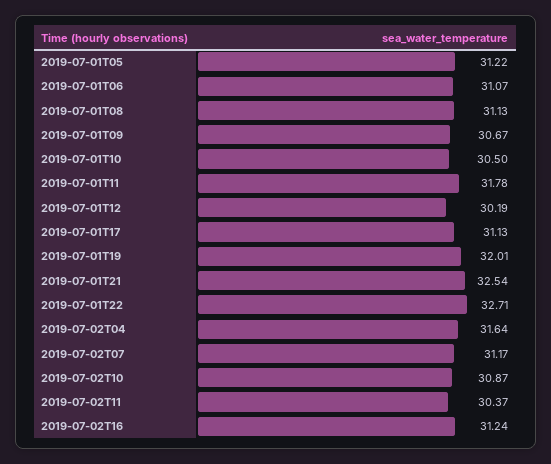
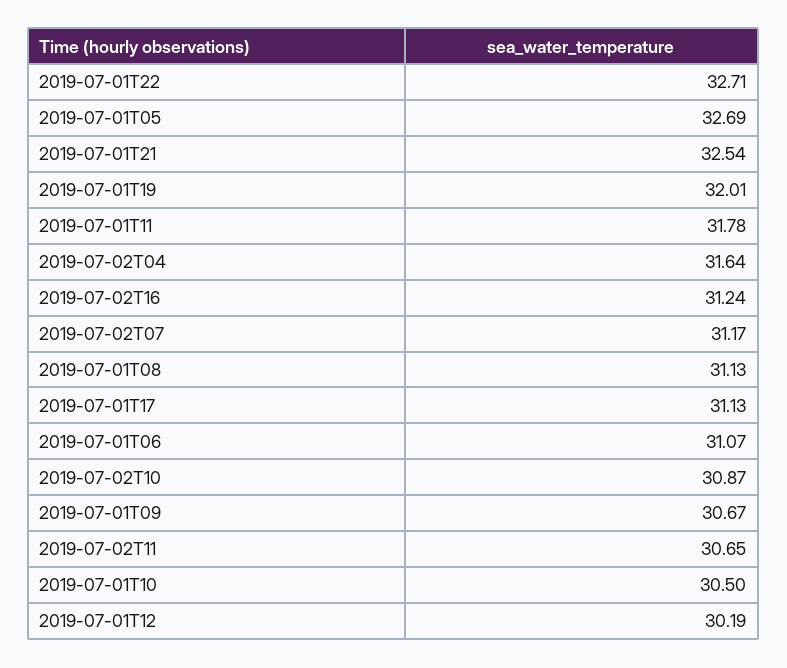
2019-07-01T05: 31.22 -> 32.69
2019-07-02T11: 30.37 -> 30.65

